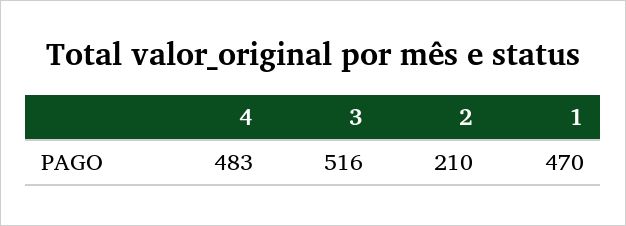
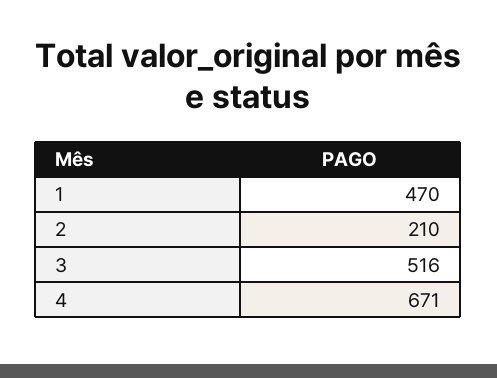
4: 483 -> 671

